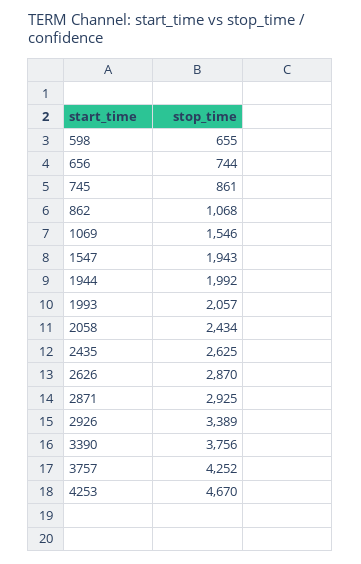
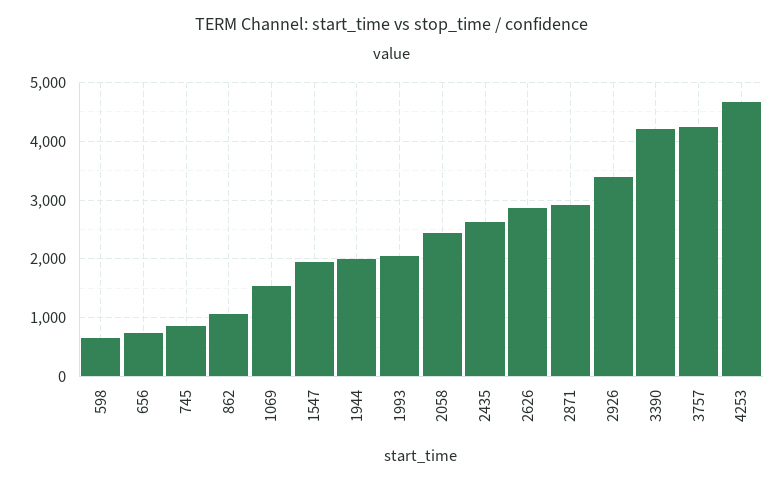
3390: 3756 -> 4200

